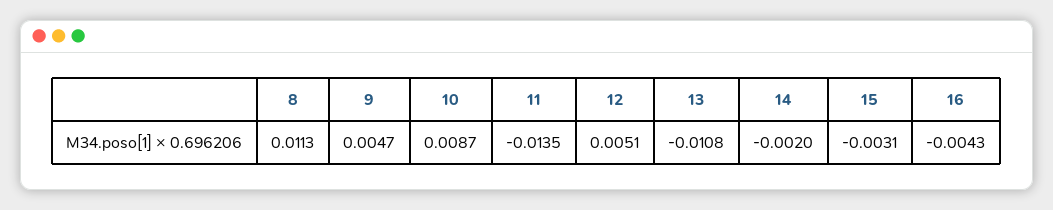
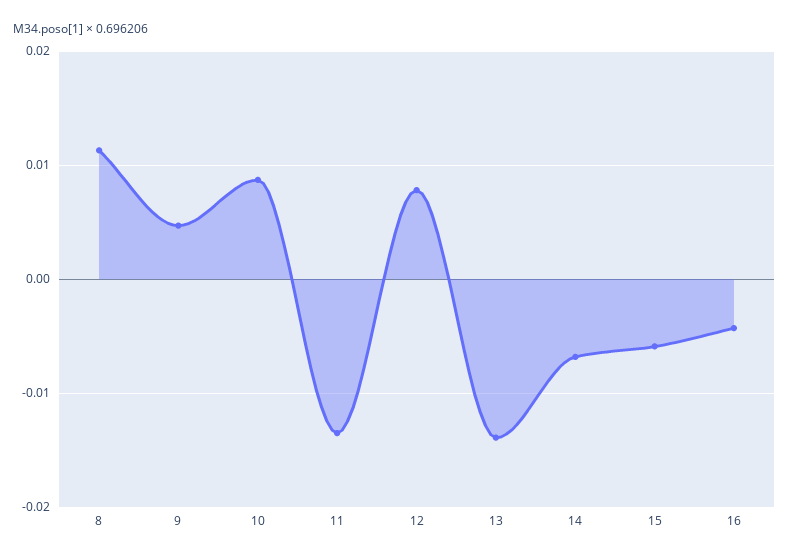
12: 0.0051 -> 0.008
13: -0.0108 -> -0.014
14: -0.002 -> -0.007
15: -0.0031 -> -0.006

